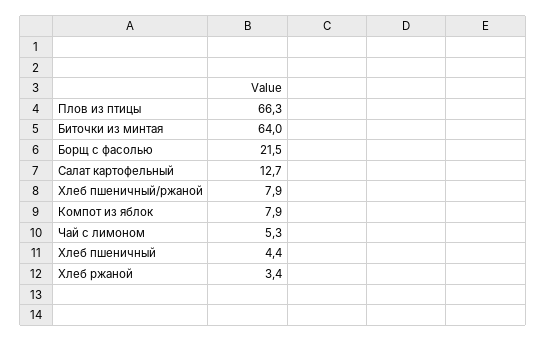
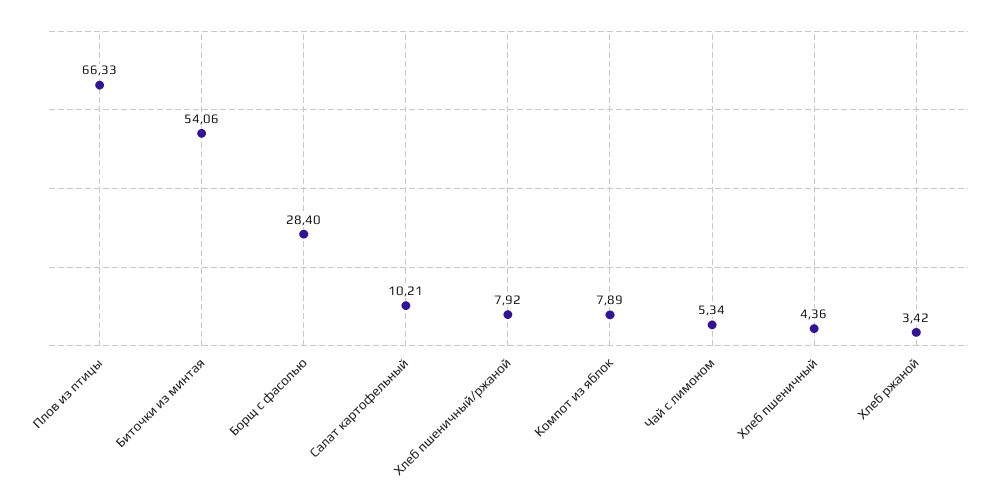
Биточки из минтая: 64 -> 54.06
Борщ с фасолью: 21.5 -> 28.4
Салат картофельный: 12.7 -> 10.21

